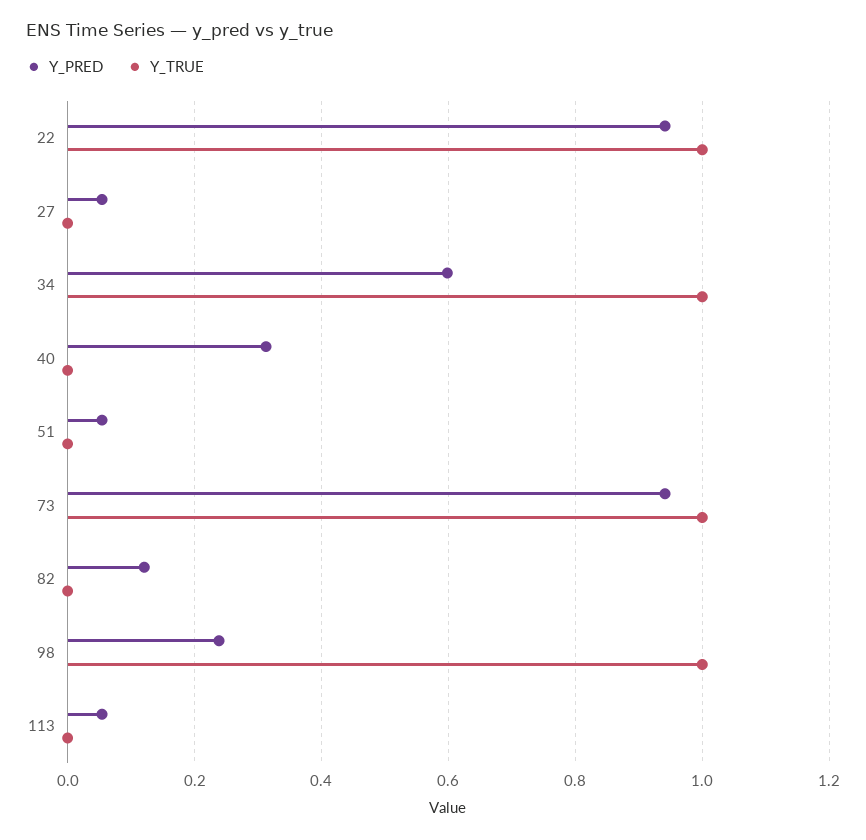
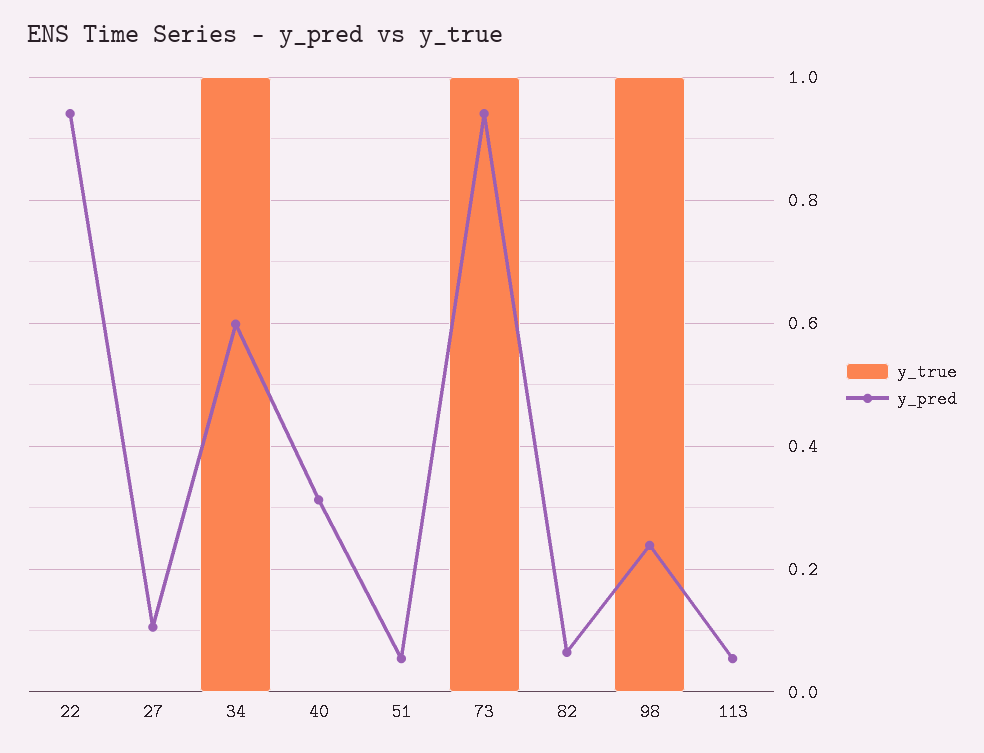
Y_TRUE, 22: 1 -> 0
Y_PRED, 27: 0.06 -> 0.1
Y_PRED, 82: 0.12 -> 0.06

